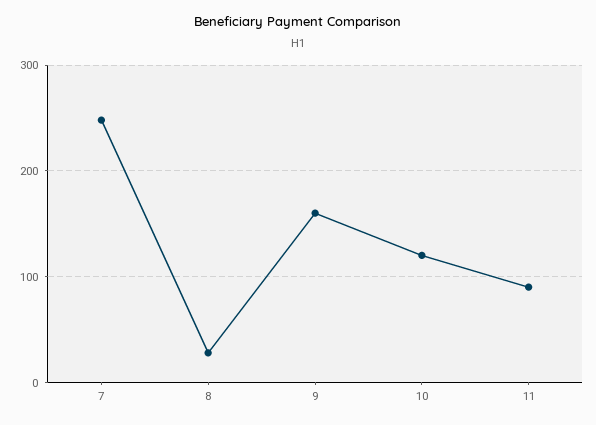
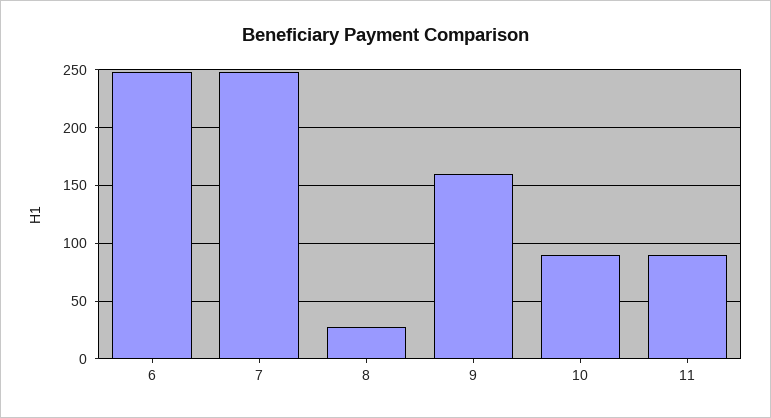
10: 120 -> 90
6: none -> 250

